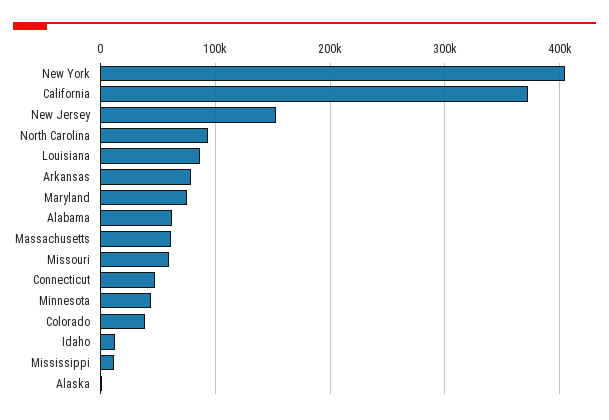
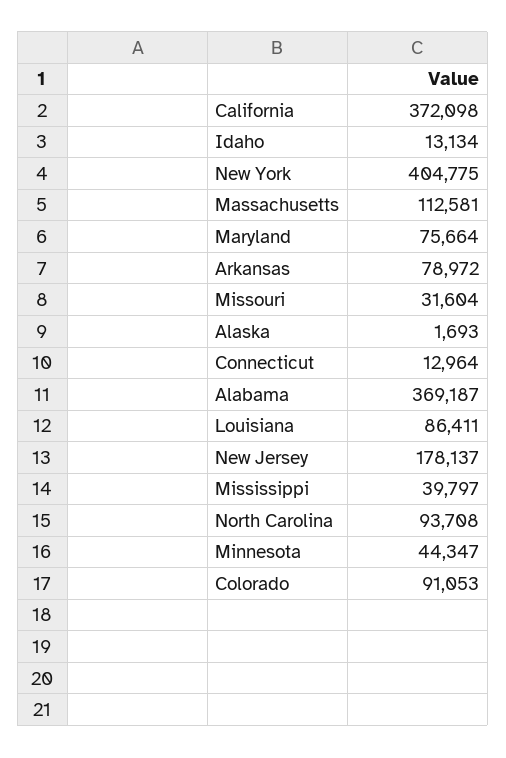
New Jersey: 150000 -> 178137
Alabama: 60000 -> 369187
Massachusetts: 60000 -> 112581
Missouri: 60000 -> 31604
Connecticut: 50000 -> 12964
Colorado: 40000 -> 91053
Mississippi: 10000 -> 39797

